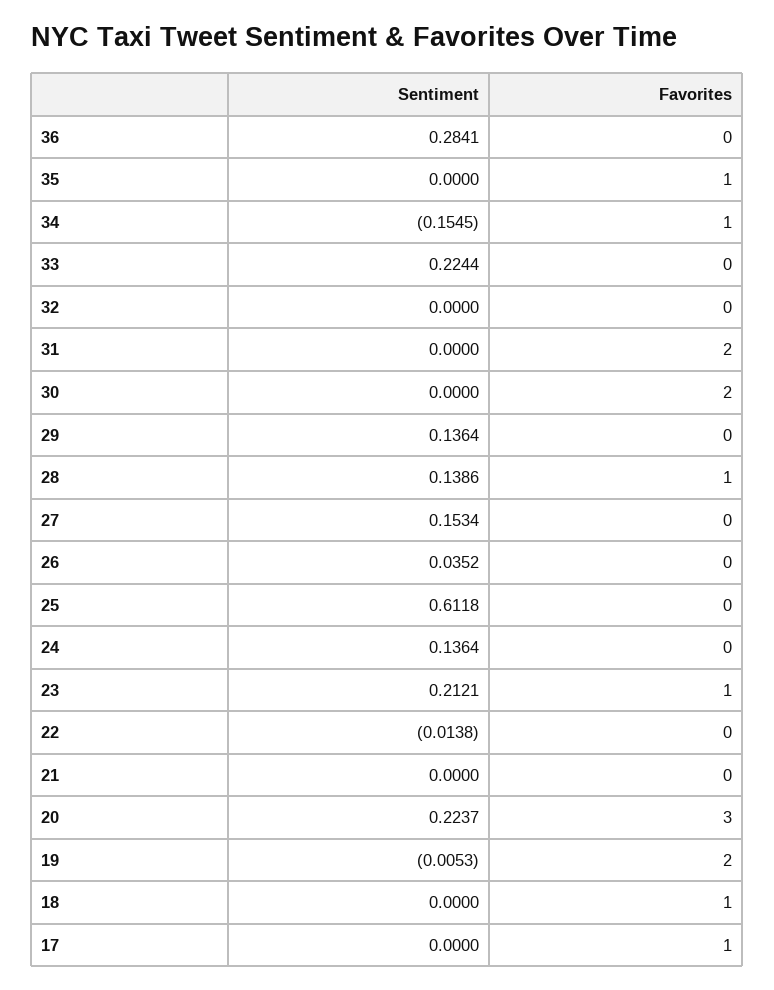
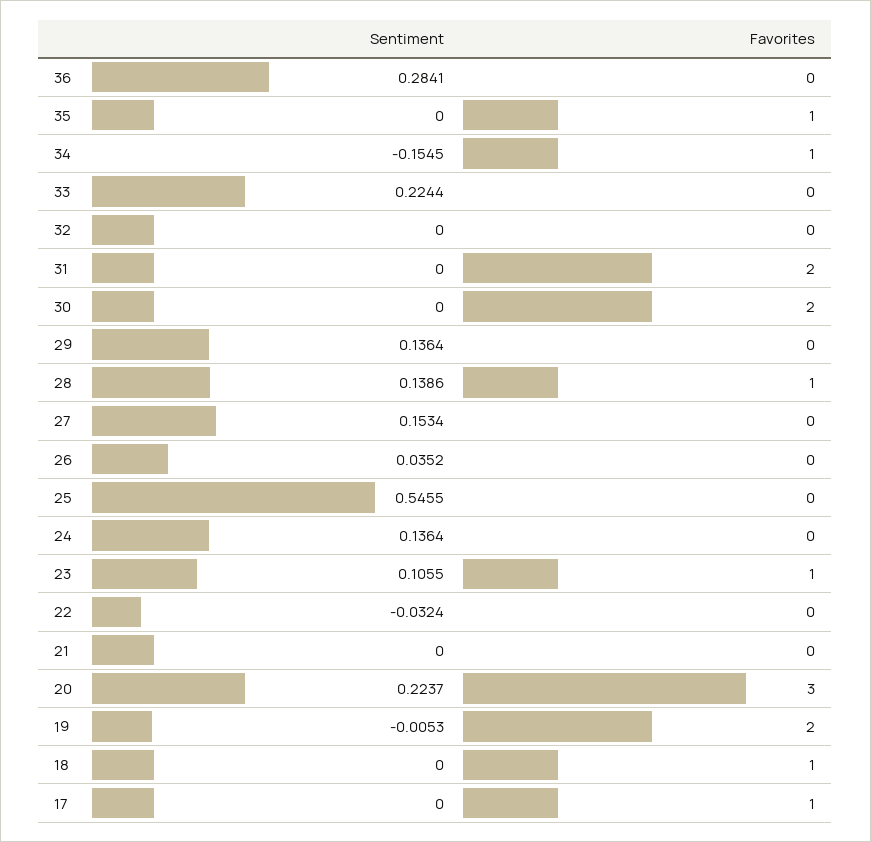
Sentiment, 25: 0.6118 -> 0.5455
Sentiment, 23: 0.2121 -> 0.1055
Sentiment, 22: -0.0138 -> -0.0324

